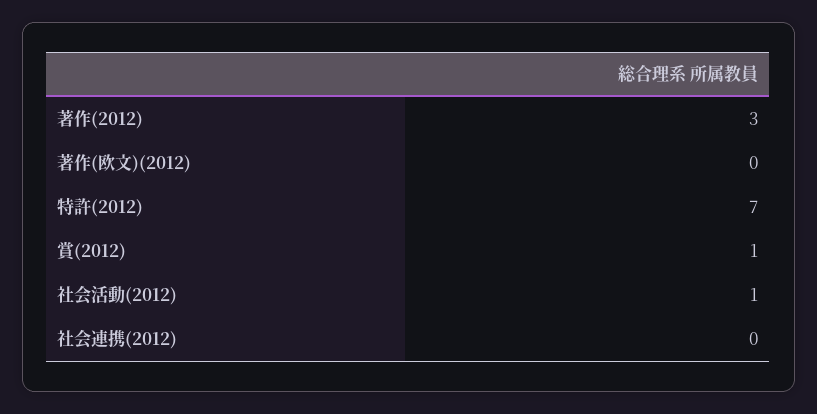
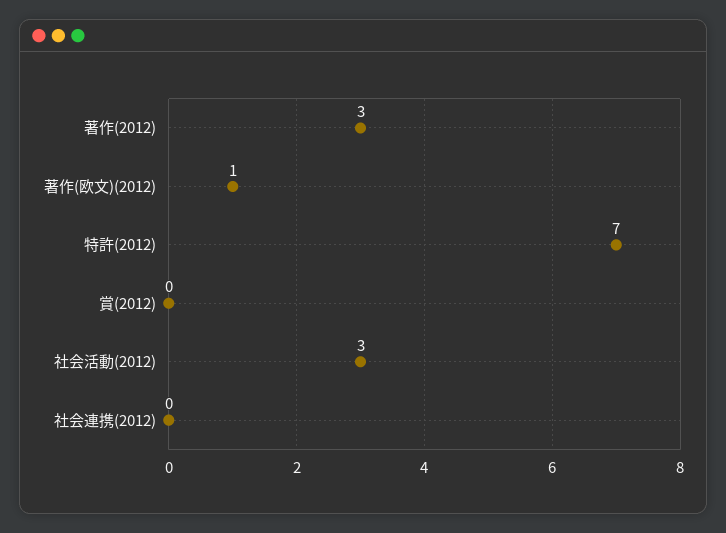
著作(欧文)(2012): 0 -> 1
賞(2012): 1 -> 0
社会活動(2012): 1 -> 3

